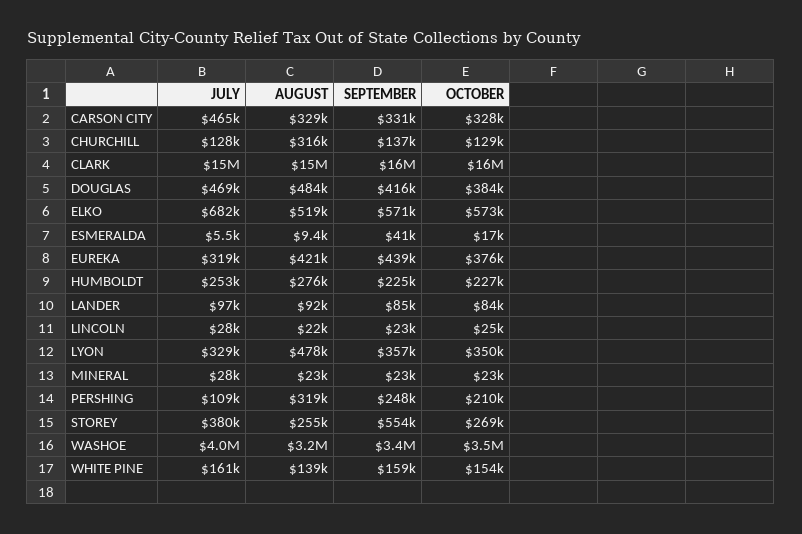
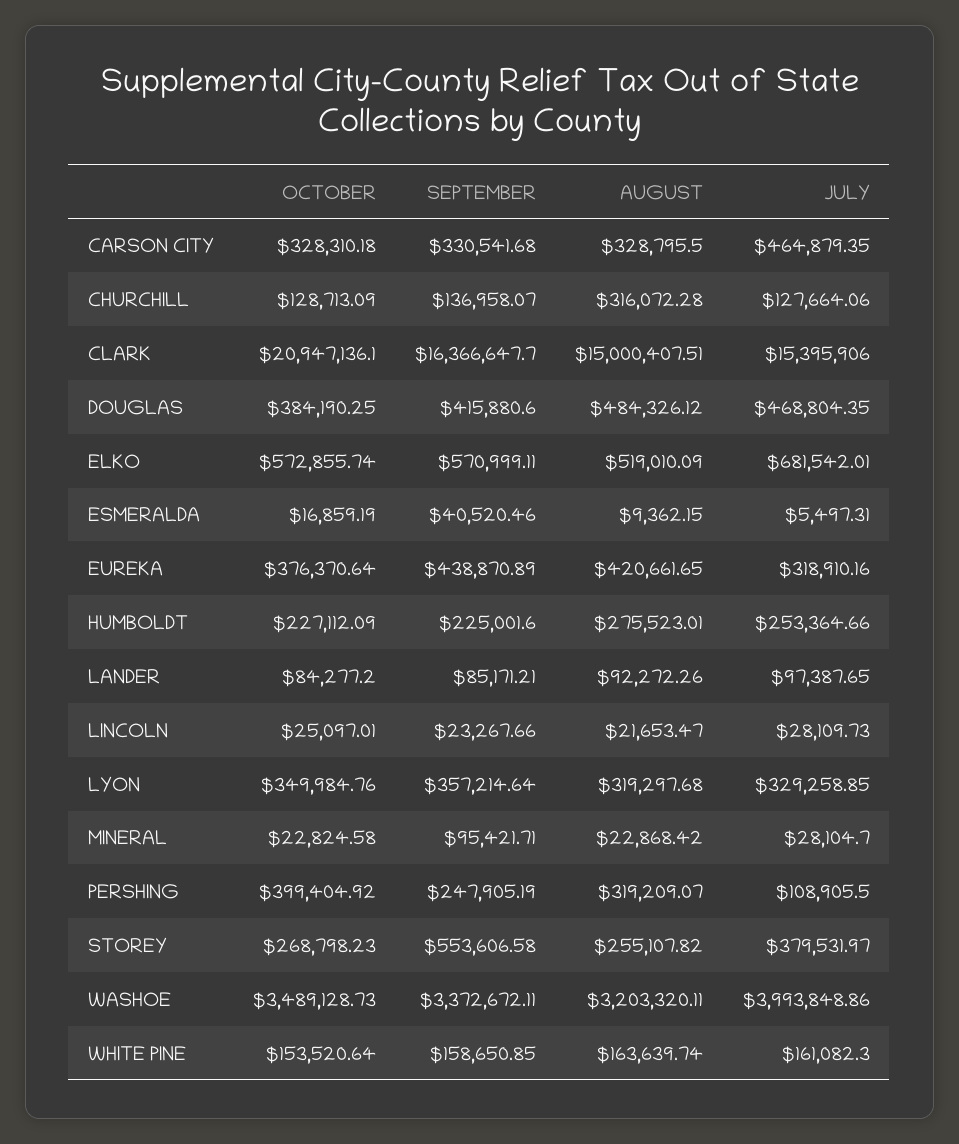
OCTOBER, CLARK: 16000000 -> 20947136.1
AUGUST, LYON: 478000 -> 319297.68
SEPTEMBER, MINERAL: 23000 -> 95421.71
OCTOBER, PERSHING: 210000 -> 399404.92
AUGUST, WHITE PINE: 139000 -> 163639.74

